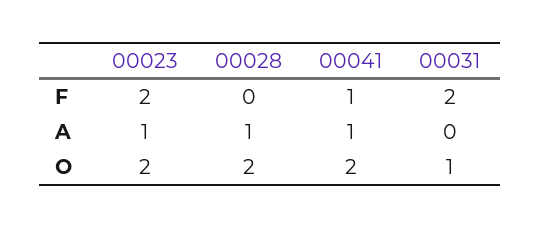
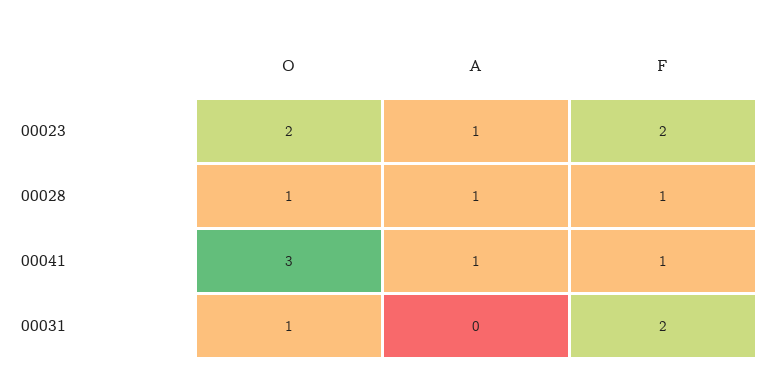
00028, F: 0 -> 1
00028, O: 2 -> 1
00041, O: 2 -> 3

